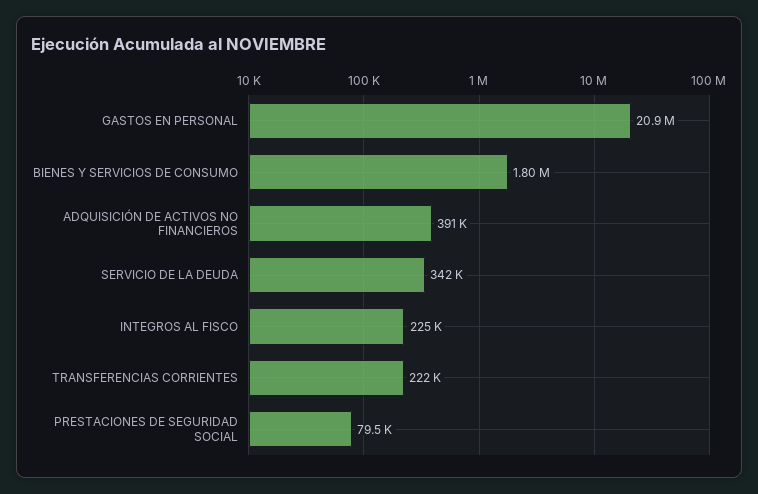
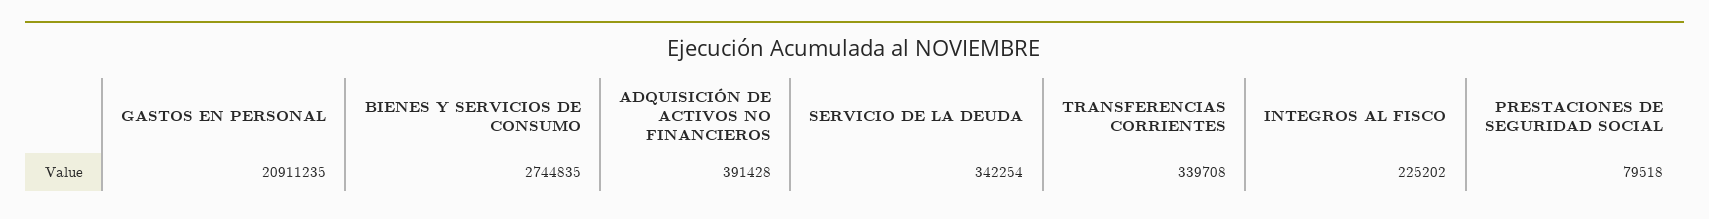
BIENES Y SERVICIOS DE CONSUMO: 1800000 -> 2744835
TRANSFERENCIAS CORRIENTES: 222000 -> 339708

